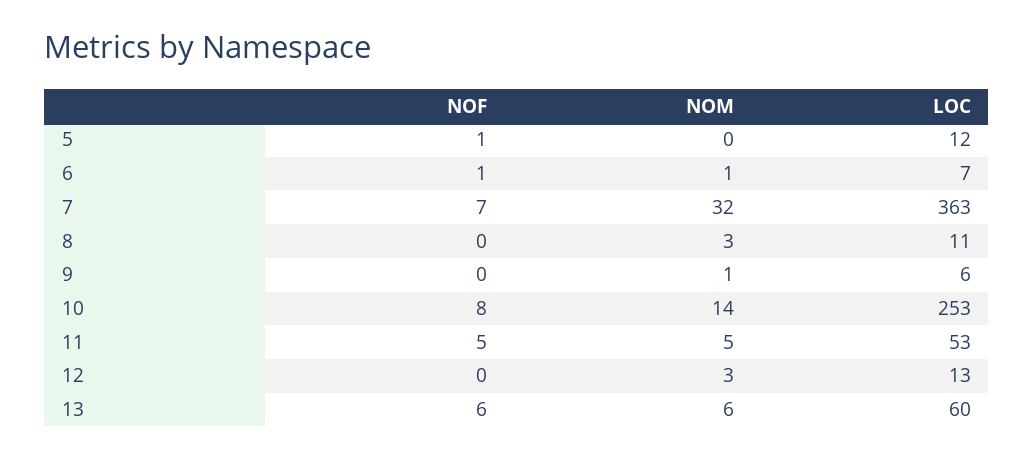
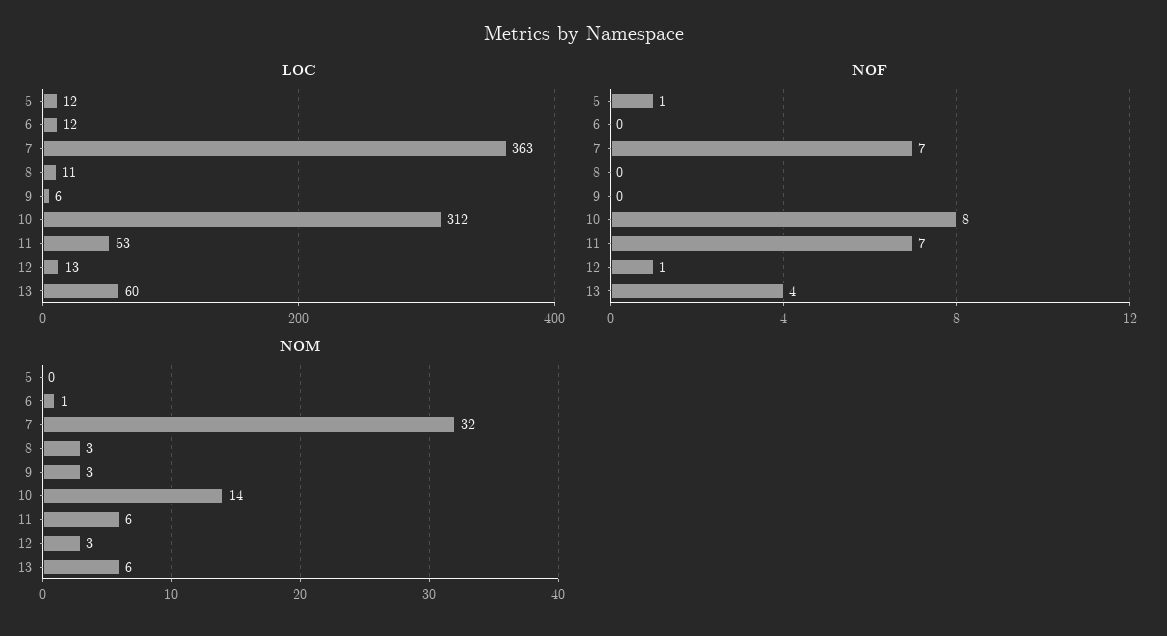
NOF, 6: 1 -> 0
LOC, 6: 7 -> 12
NOM, 9: 1 -> 3
LOC, 10: 253 -> 312
NOF, 11: 5 -> 7
NOM, 11: 5 -> 6
NOF, 12: 0 -> 1
NOF, 13: 6 -> 4

